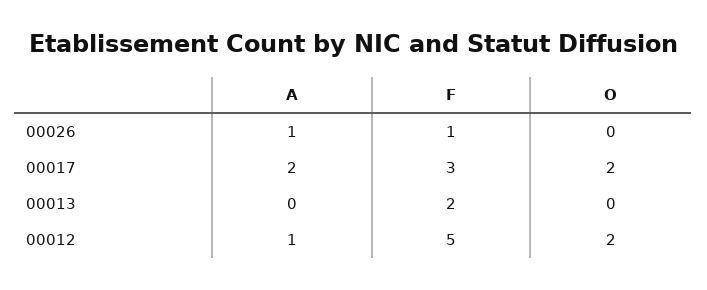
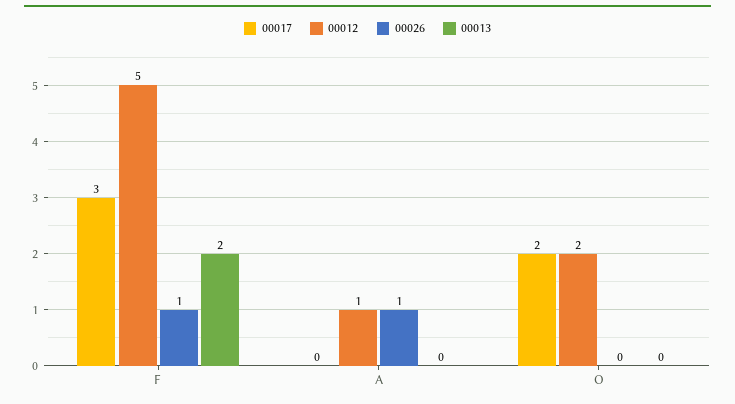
00017, A: 2 -> 0

